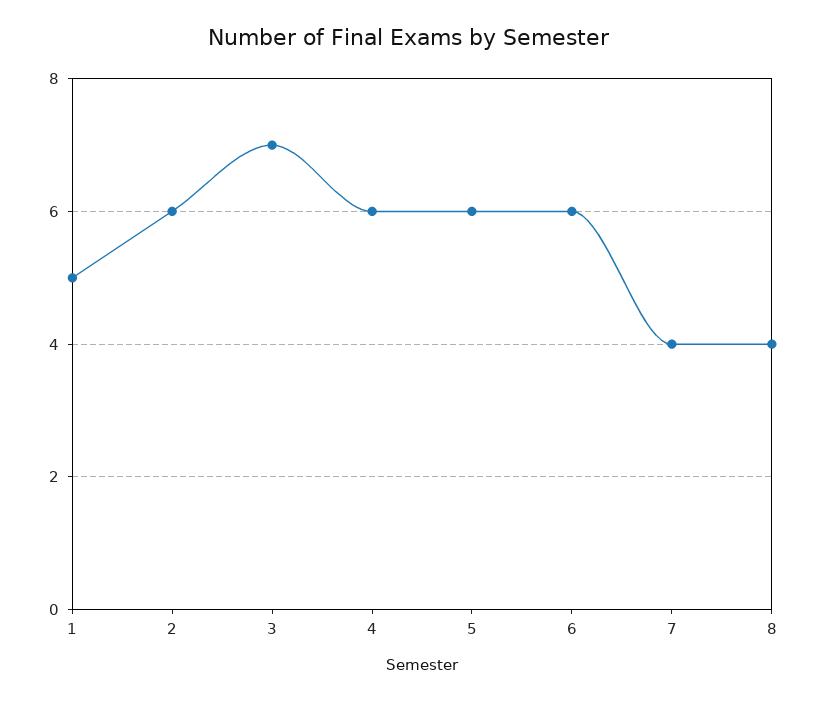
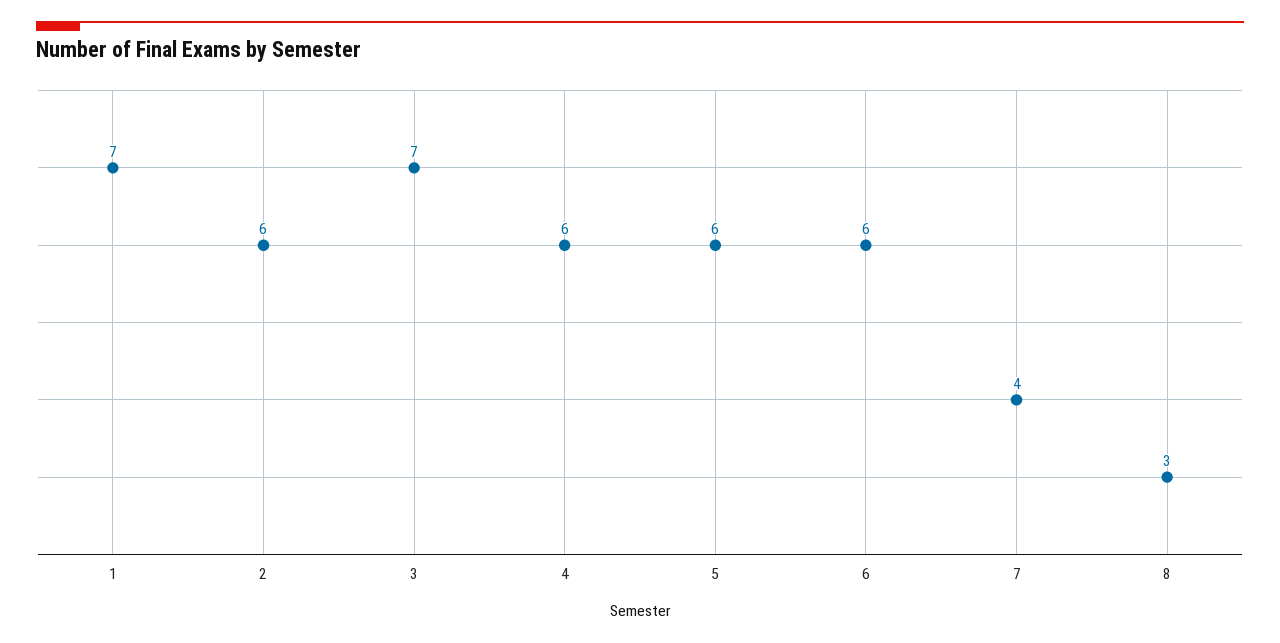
1: 5 -> 7
8: 4 -> 3

